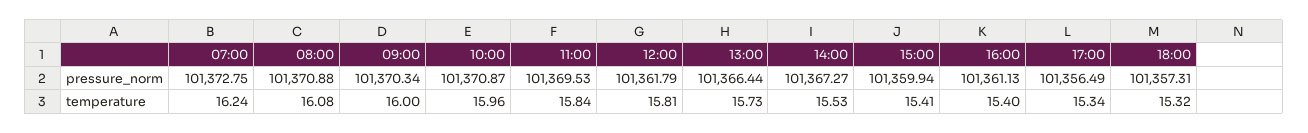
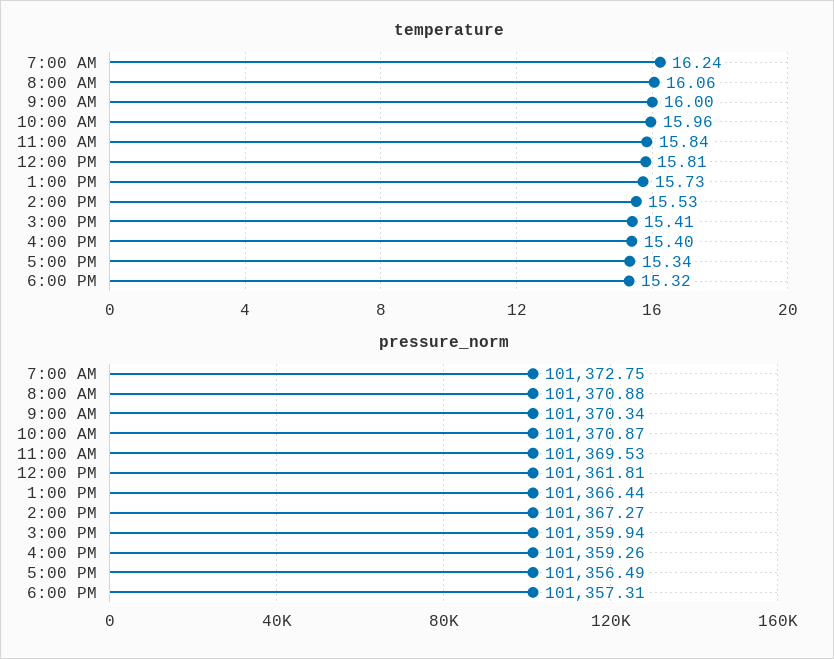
pressure_norm, 12:00: 101361.79 -> 101361.81
pressure_norm, 16:00: 101361.13 -> 101359.26
temperature, 08:00: 16.08 -> 16.06

